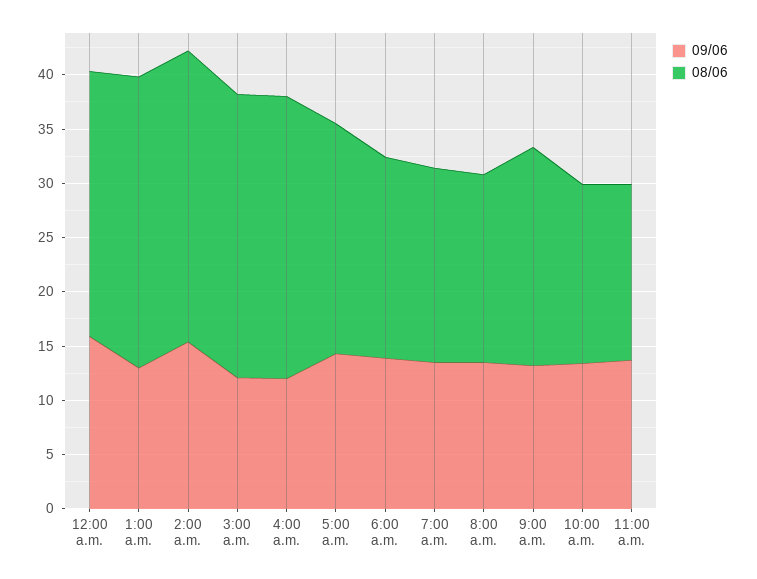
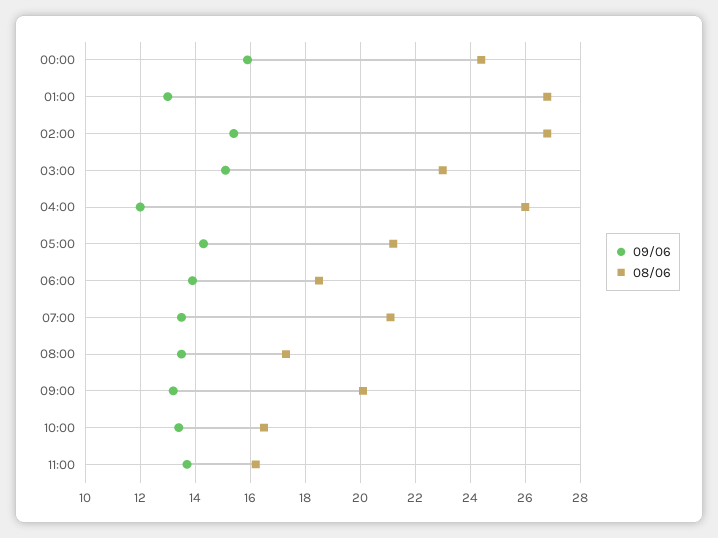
09/06, 3:00 a.m.: 12 -> 15
08/06, 3:00 a.m.: 26 -> 23
08/06, 7:00 a.m.: 18 -> 21

